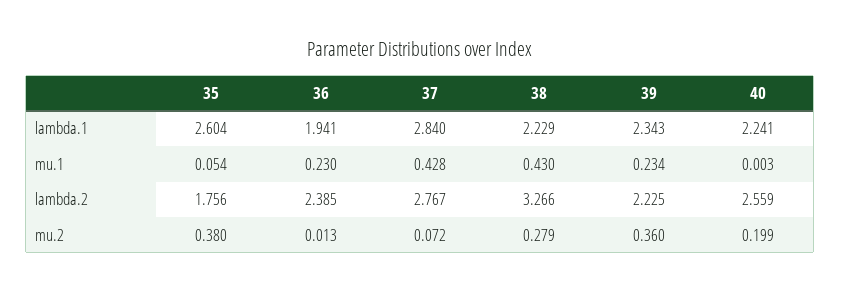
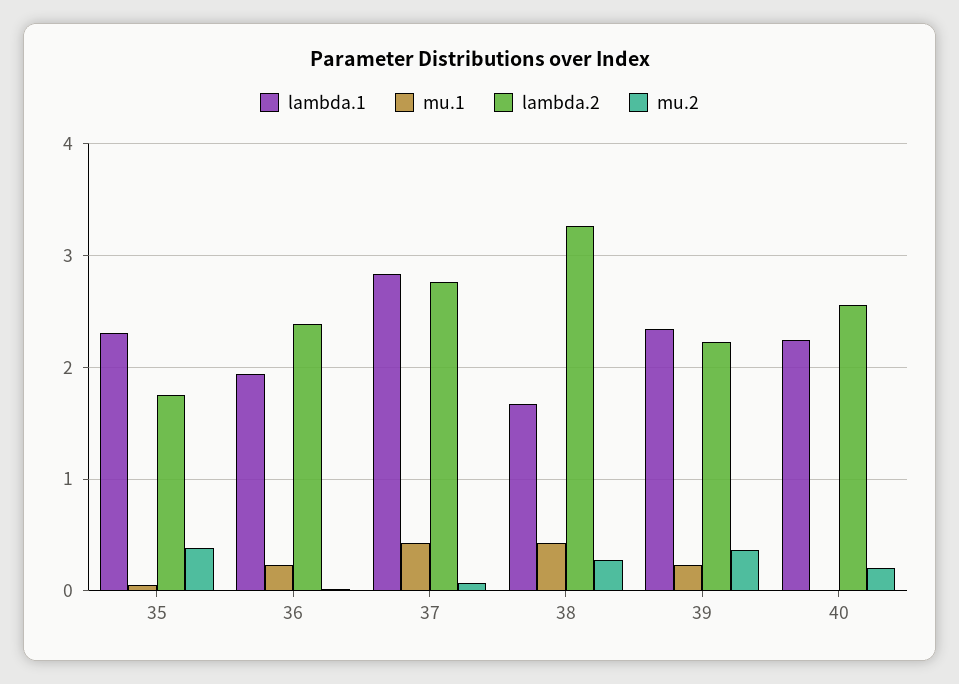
lambda.1, 35: 2.604 -> 2.3
lambda.1, 38: 2.229 -> 1.7

